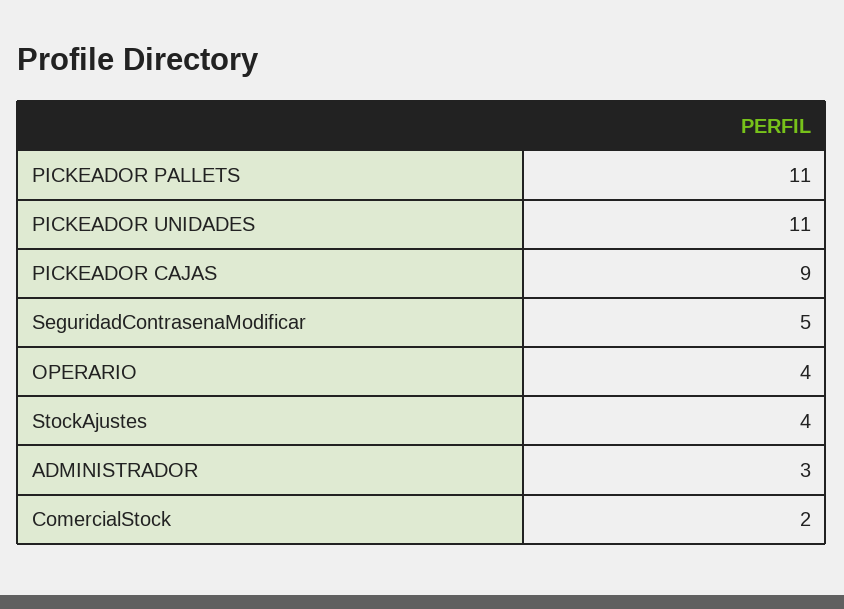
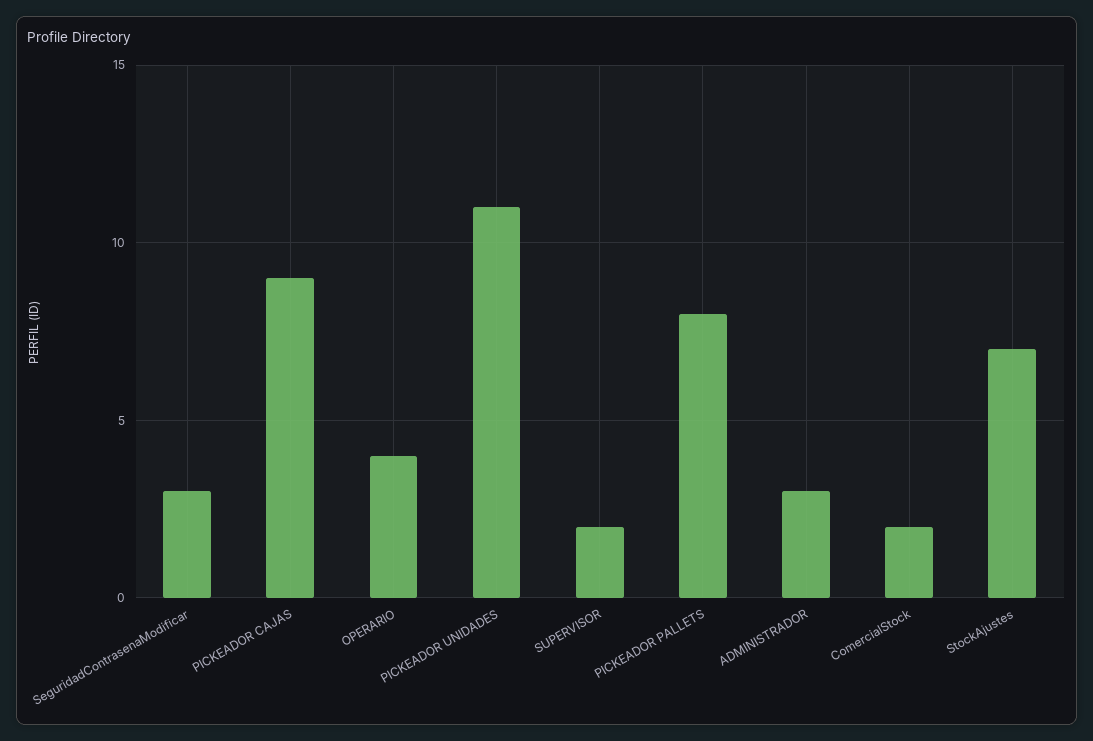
PICKEADOR PALLETS: 11 -> 8
SeguridadContrasenaModificar: 5 -> 3
StockAjustes: 4 -> 7
SUPERVISOR: none -> 2

